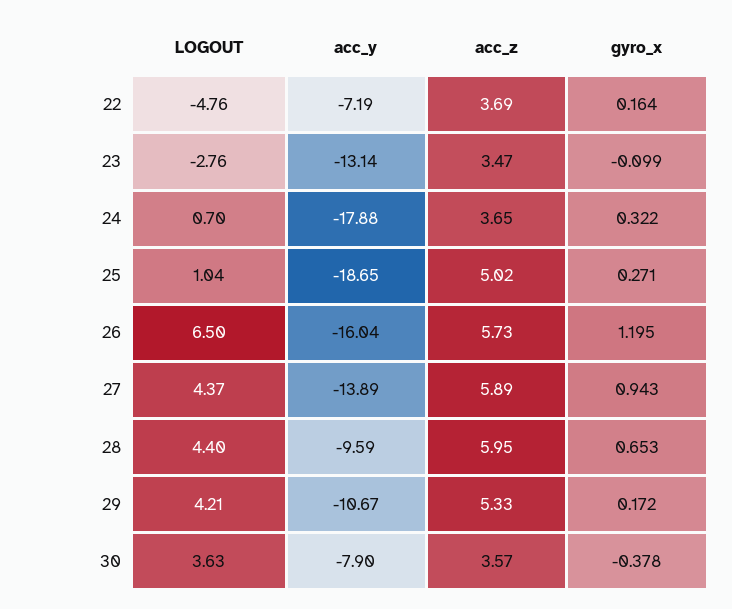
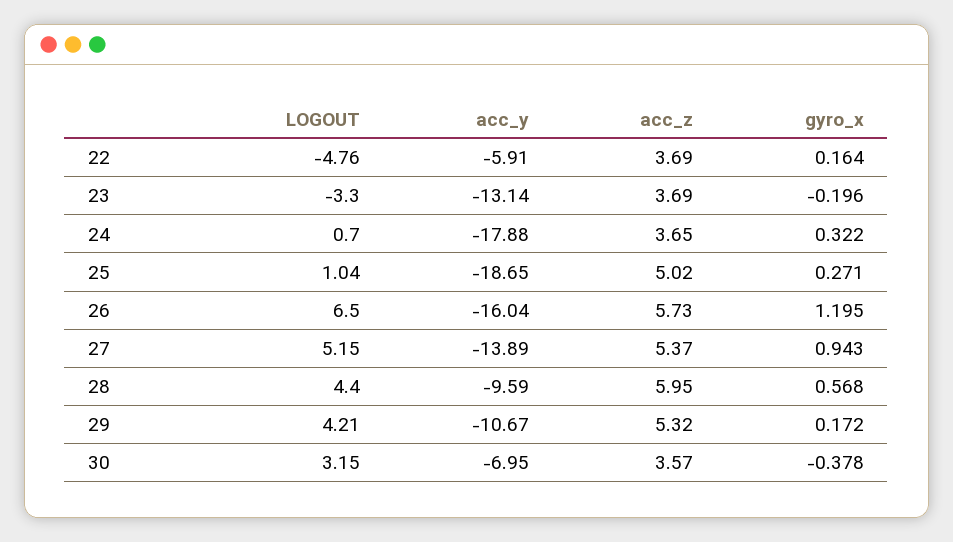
acc_y, 22: -7.19 -> -5.91
LOGOUT, 23: -2.76 -> -3.3
acc_z, 23: 3.47 -> 3.69
gyro_x, 23: -0.099 -> -0.196
LOGOUT, 27: 4.37 -> 5.15
acc_z, 27: 5.89 -> 5.37
gyro_x, 28: 0.653 -> 0.568
acc_z, 29: 5.33 -> 5.32
LOGOUT, 30: 3.63 -> 3.15
acc_y, 30: -7.9 -> -6.95

